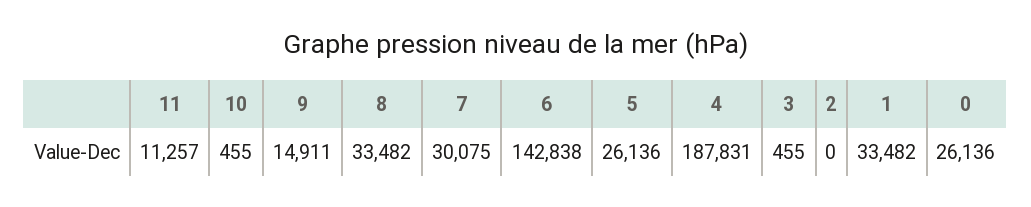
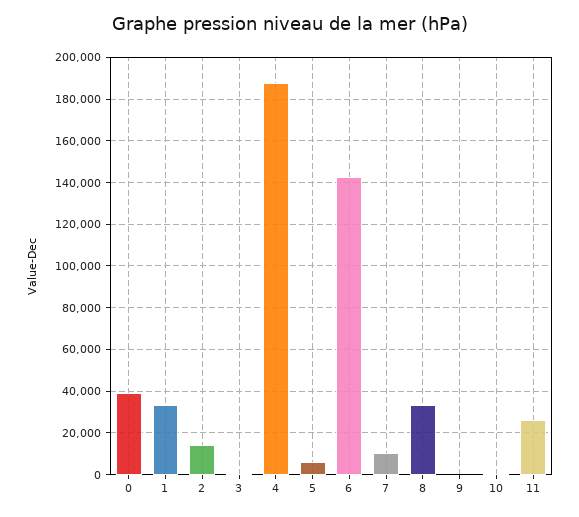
11: 11257 -> 25000
9: 14911 -> 0
7: 30075 -> 10000
5: 26136 -> 5000
2: 0 -> 15000
0: 26136 -> 40000

